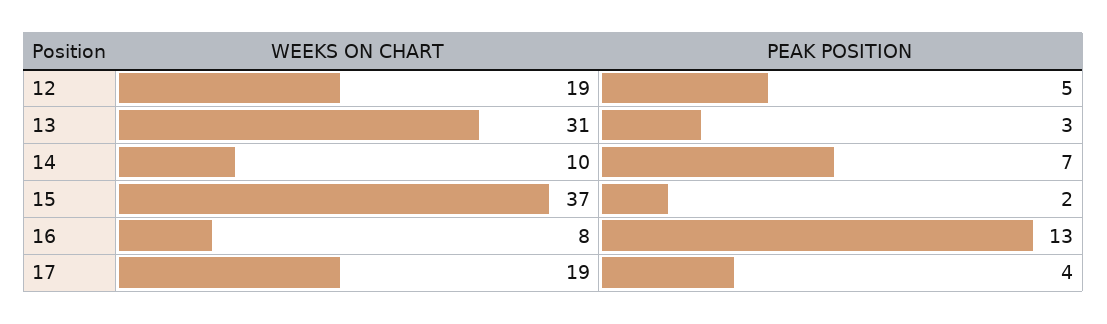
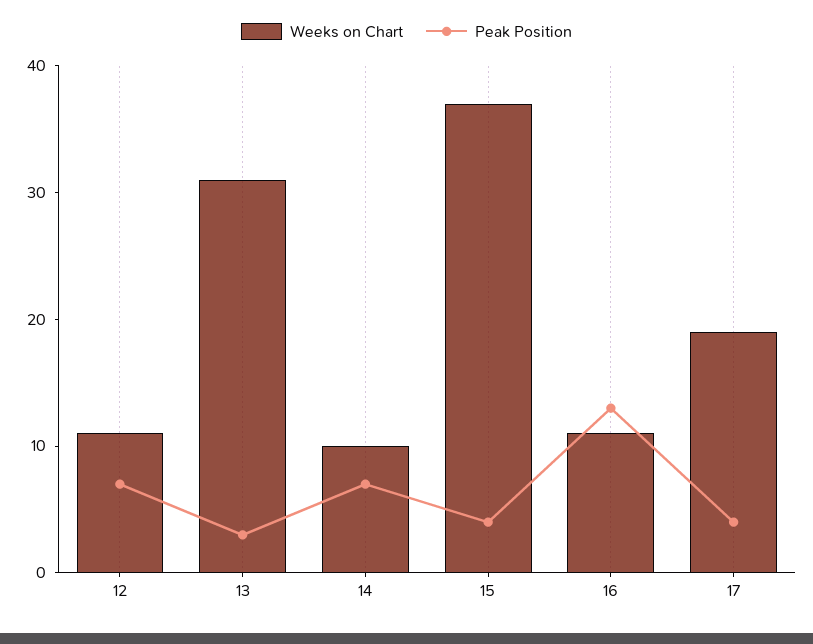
WEEKS ON CHART, 12: 19 -> 11
PEAK POSITION, 12: 5 -> 7
PEAK POSITION, 15: 2 -> 4
WEEKS ON CHART, 16: 8 -> 11

